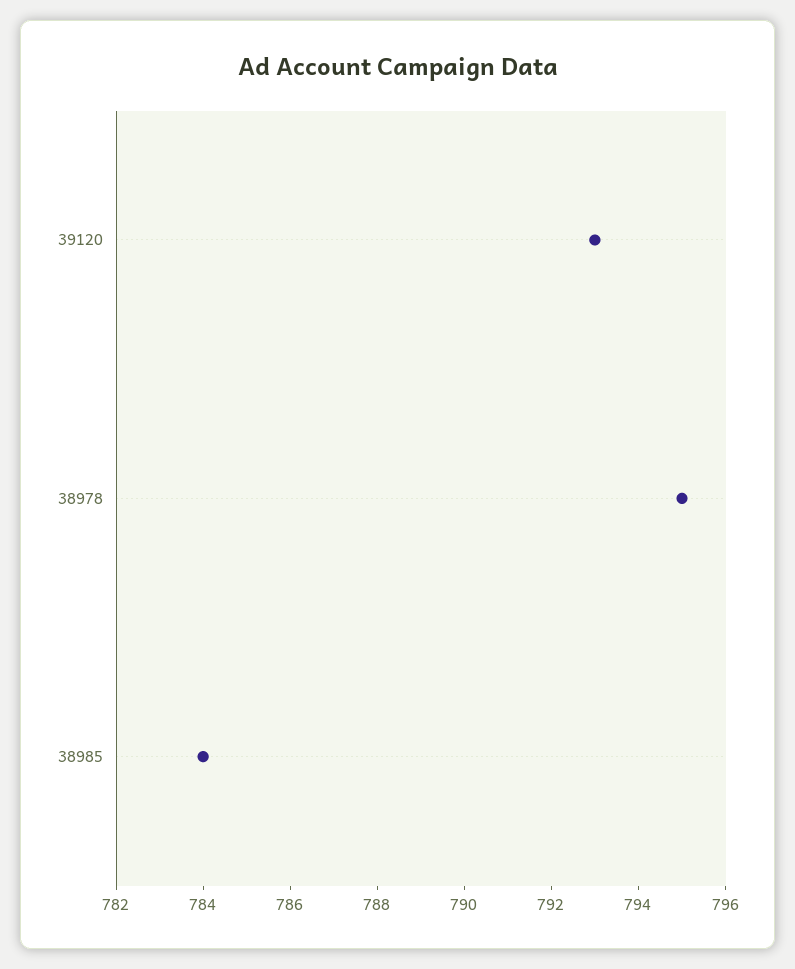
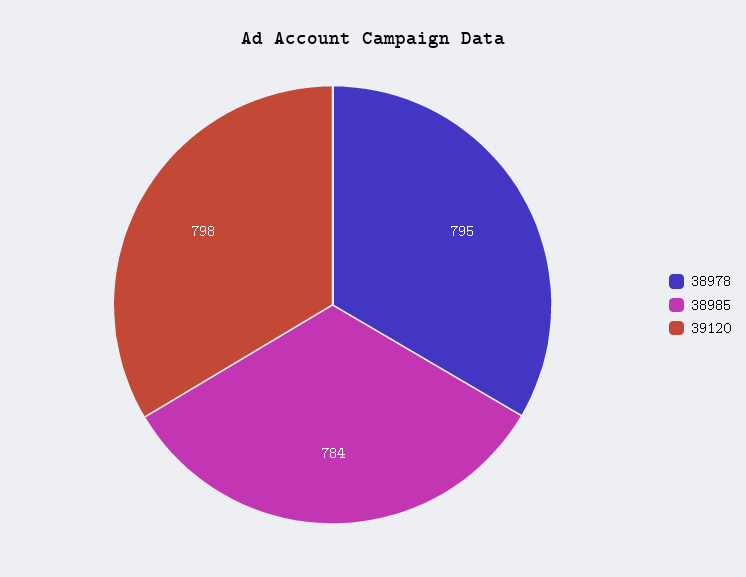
39120: 793 -> 798

